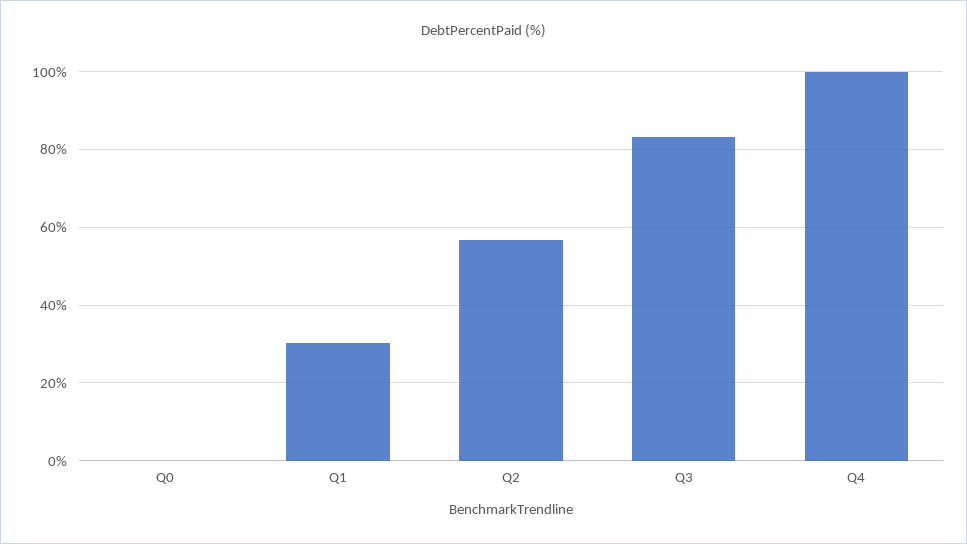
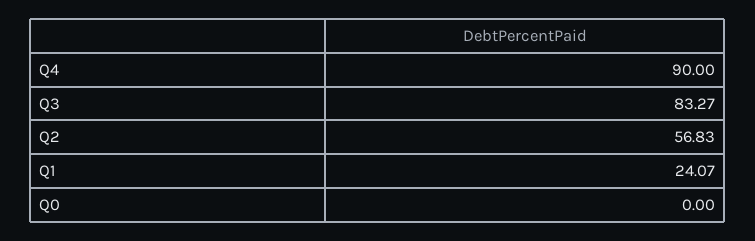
Q1: 30 -> 24.07
Q4: 100 -> 90

